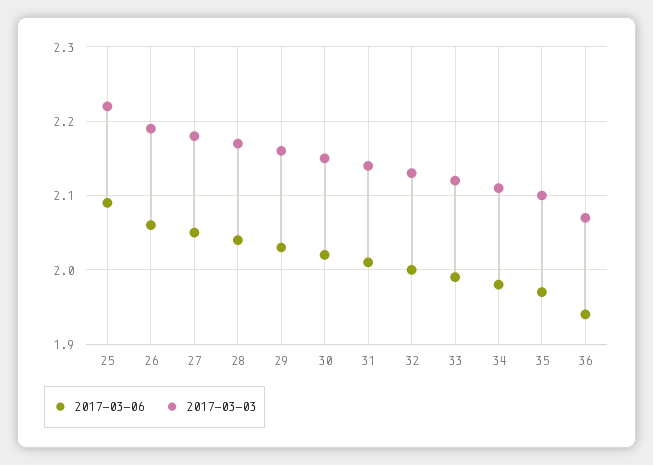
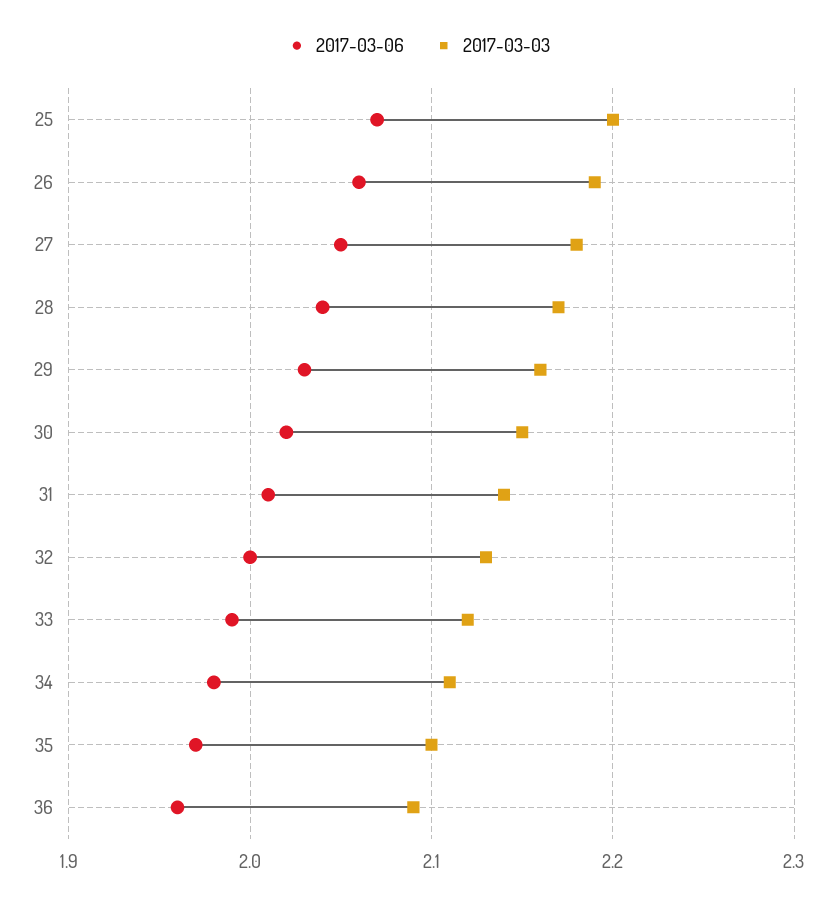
2017-03-06, 25: 2.09 -> 2.07
2017-03-03, 25: 2.22 -> 2.2
2017-03-06, 36: 1.94 -> 1.96
2017-03-03, 36: 2.07 -> 2.09

